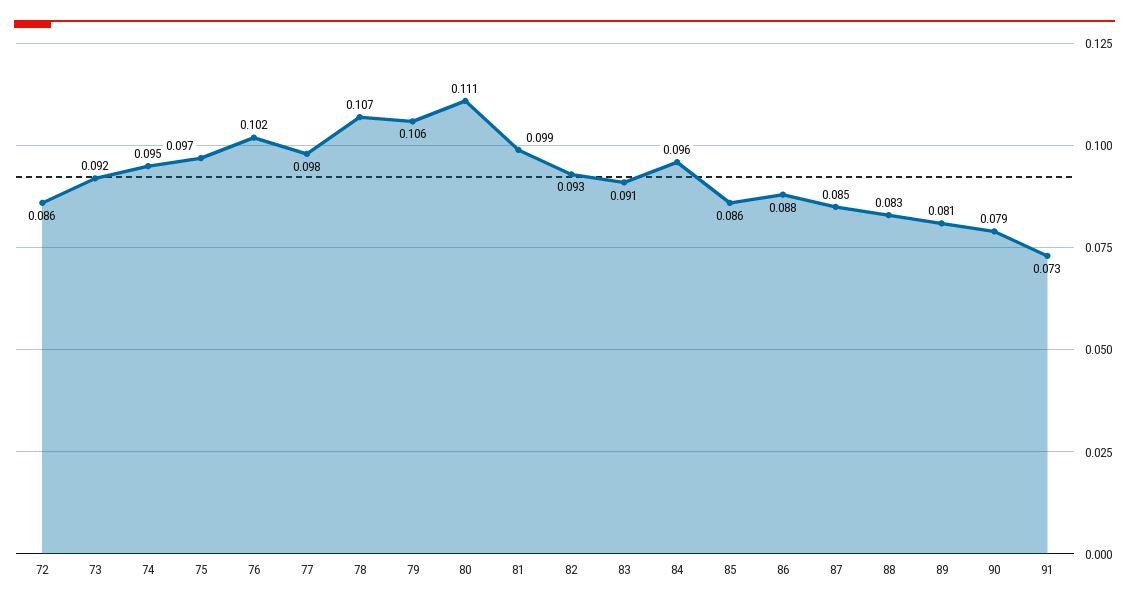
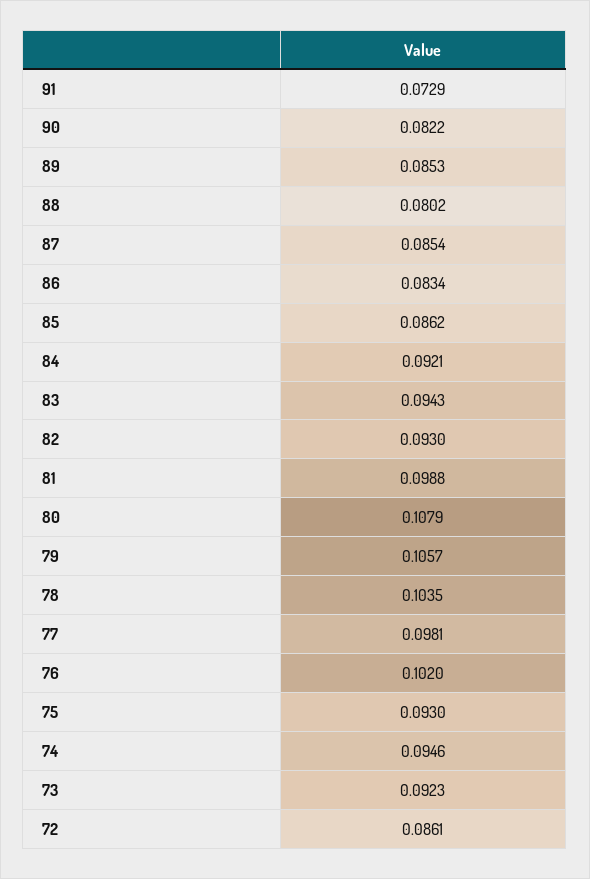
75: 0.097 -> 0.093
78: 0.107 -> 0.1035
80: 0.111 -> 0.1079
83: 0.091 -> 0.0943
84: 0.096 -> 0.0921
86: 0.088 -> 0.0834
88: 0.083 -> 0.0802
89: 0.081 -> 0.0853
90: 0.079 -> 0.0822

